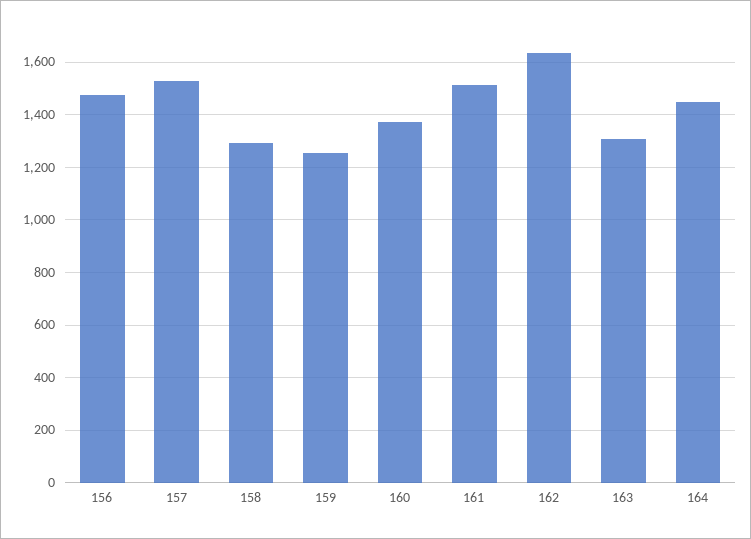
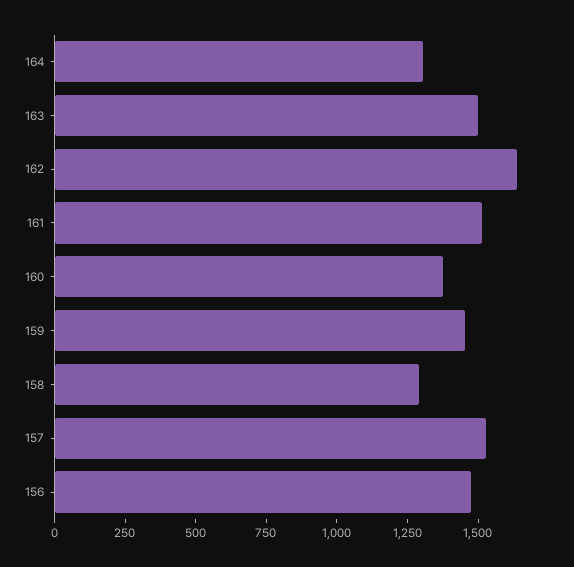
159: 1250 -> 1450
163: 1300 -> 1500
164: 1450 -> 1300

